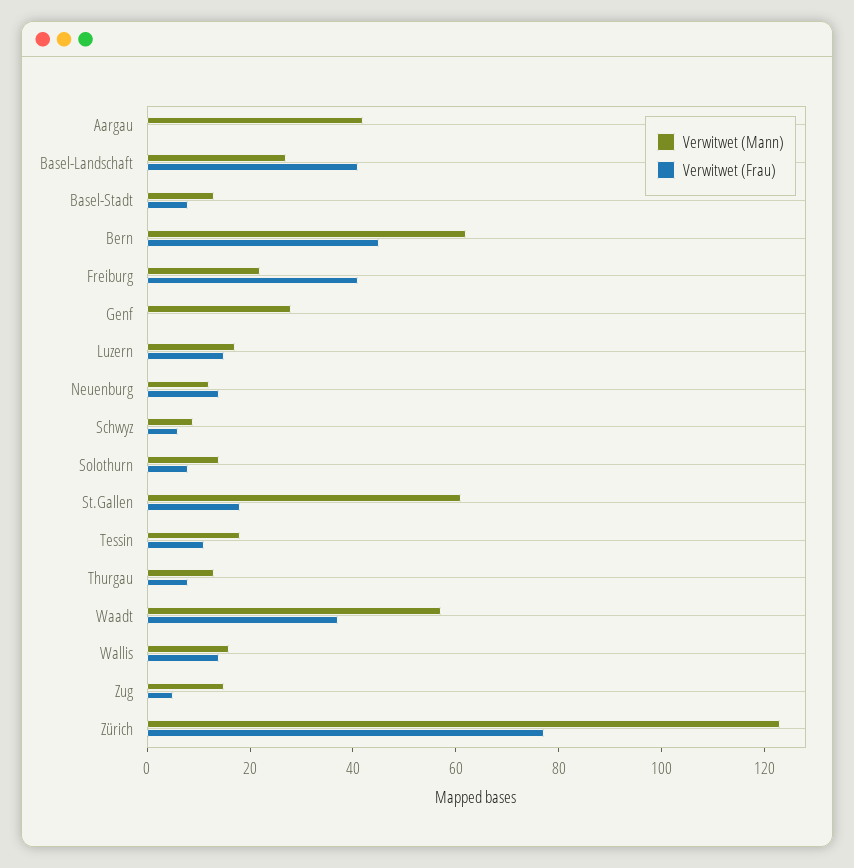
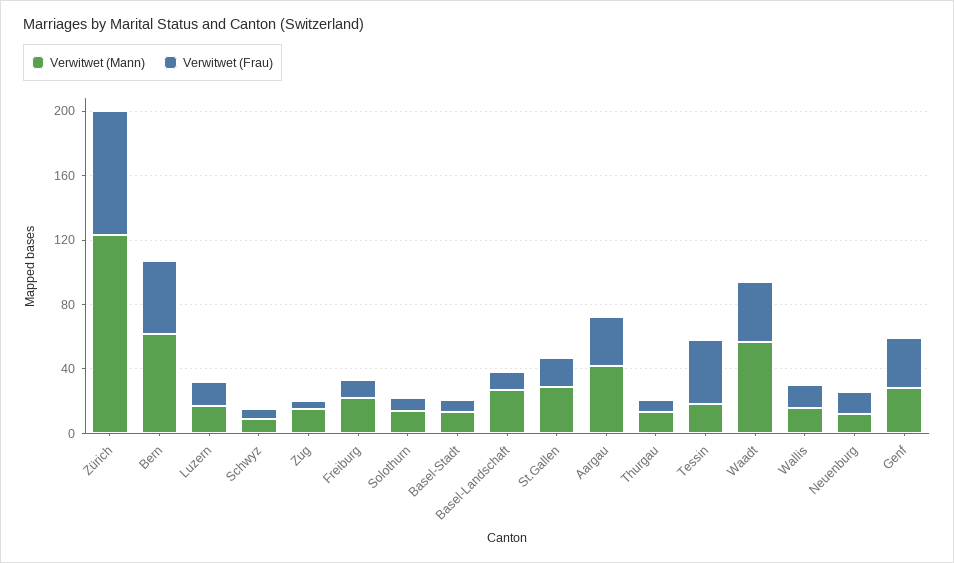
Verwitwet (Frau), Aargau: 0 -> 30
Verwitwet (Frau), Basel-Landschaft: 40 -> 10
Verwitwet (Frau), Freiburg: 40 -> 10
Verwitwet (Frau), Genf: 0 -> 30
Verwitwet (Mann), St.Gallen: 60 -> 30
Verwitwet (Frau), Tessin: 10 -> 40

